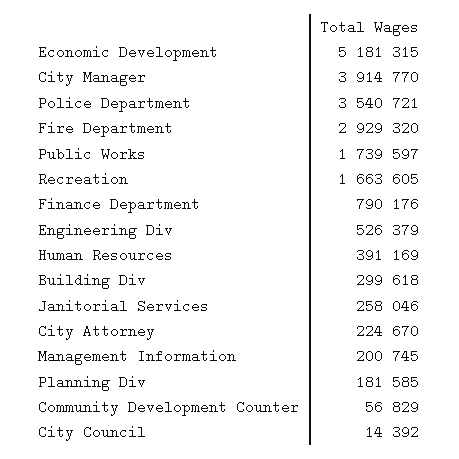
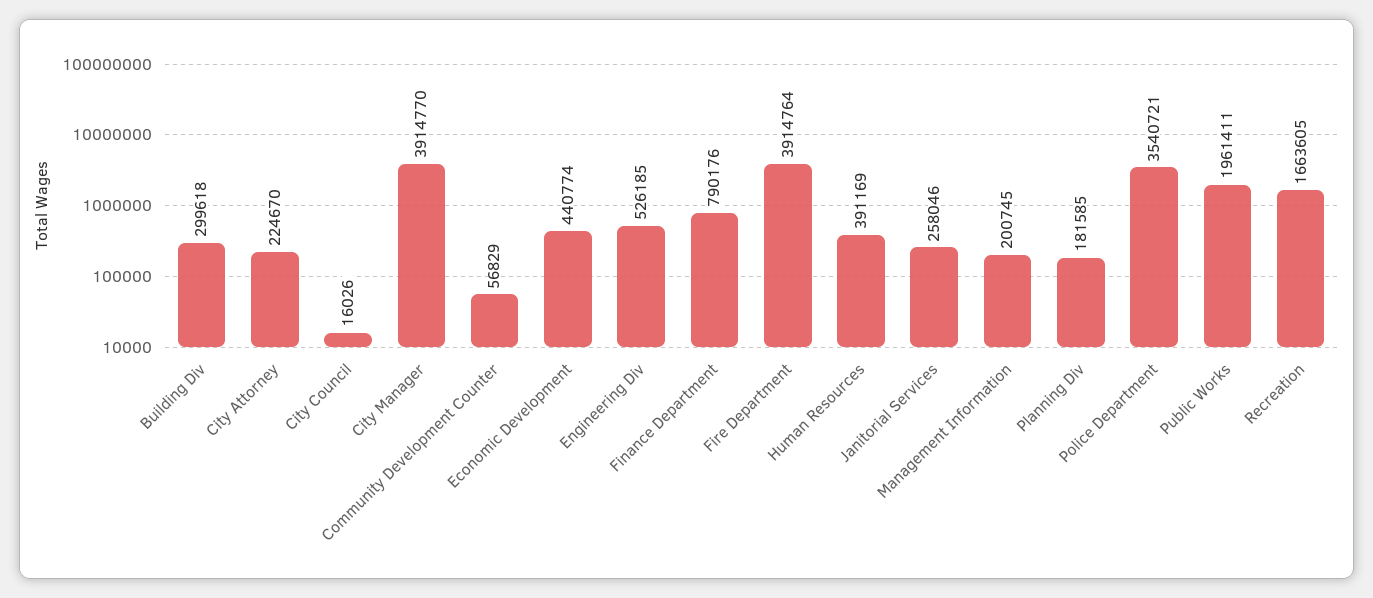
Economic Development: 5181315 -> 440774
Fire Department: 2929320 -> 3914764
Public Works: 1739597 -> 1961411
Engineering Div: 526379 -> 526185
City Council: 14392 -> 16026

